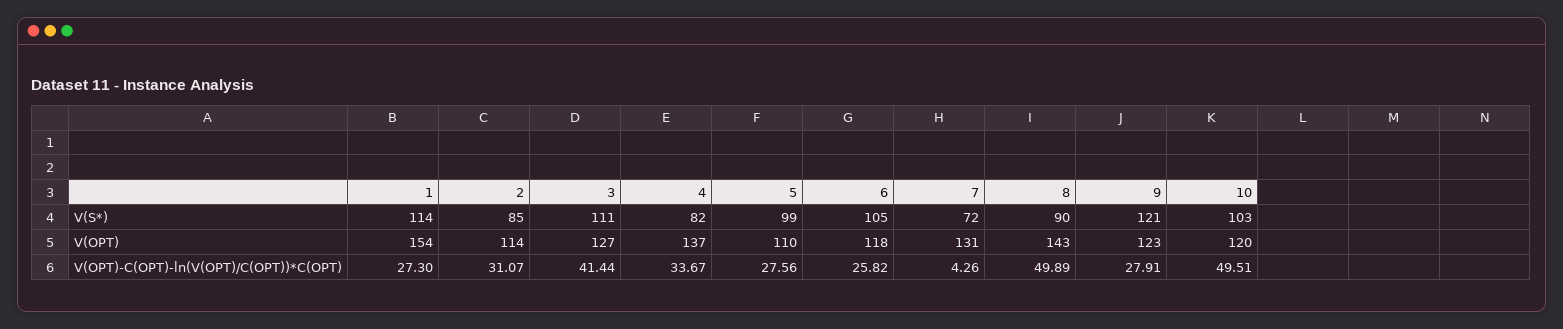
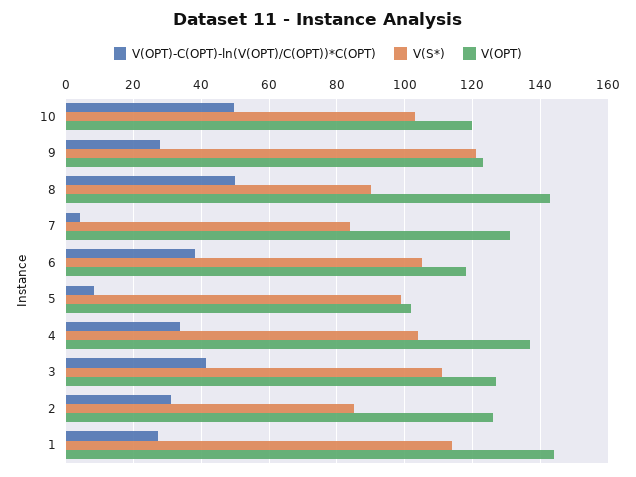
V(S*), 4: 82 -> 104
V(S*), 7: 72 -> 84
V(OPT), 1: 154 -> 144
V(OPT), 2: 114 -> 126
V(OPT), 5: 110 -> 102
V(OPT)-C(OPT)-ln(V(OPT)/C(OPT))*C(OPT), 5: 27.56 -> 8
V(OPT)-C(OPT)-ln(V(OPT)/C(OPT))*C(OPT), 6: 25.82 -> 38

